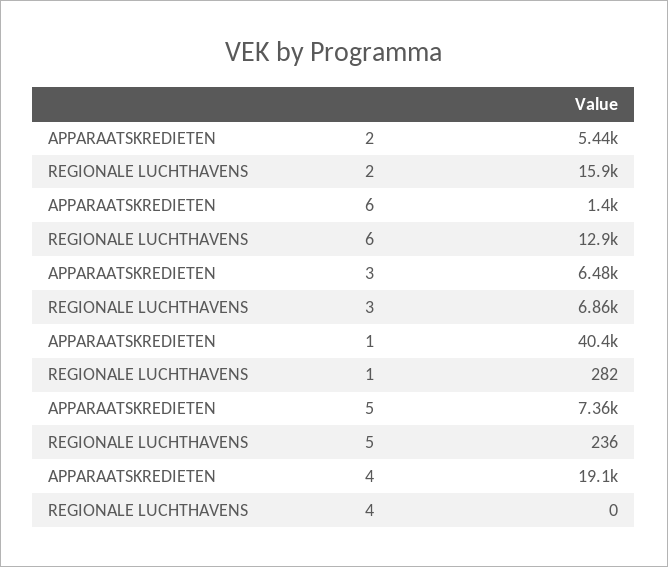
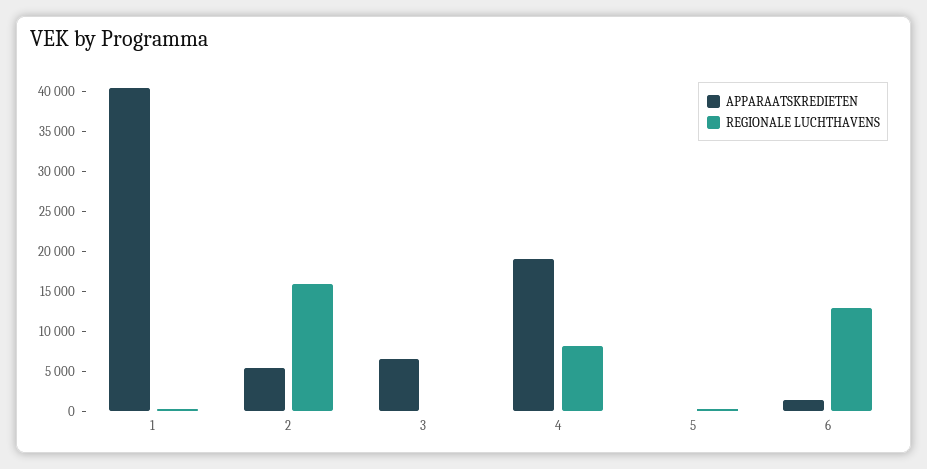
REGIONALE LUCHTHAVENS, 3: 6860 -> 0
APPARAATSKREDIETEN, 5: 7360 -> 0
REGIONALE LUCHTHAVENS, 4: 0 -> 7500

